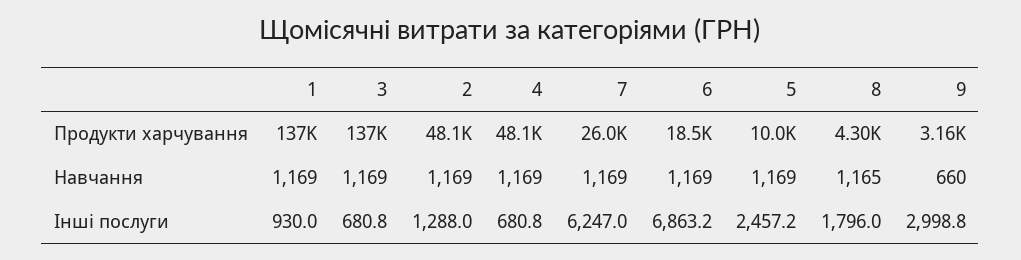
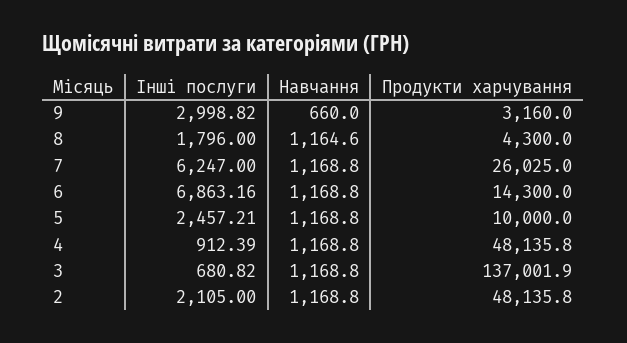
1, Продукти харчування: 137000 -> none
6, Продукти харчування: 18500 -> 14300
1, Навчання: 1169 -> none
1, Інші послуги: 930 -> none
2, Інші послуги: 1288 -> 2105
4, Інші послуги: 680.8 -> 912.39

